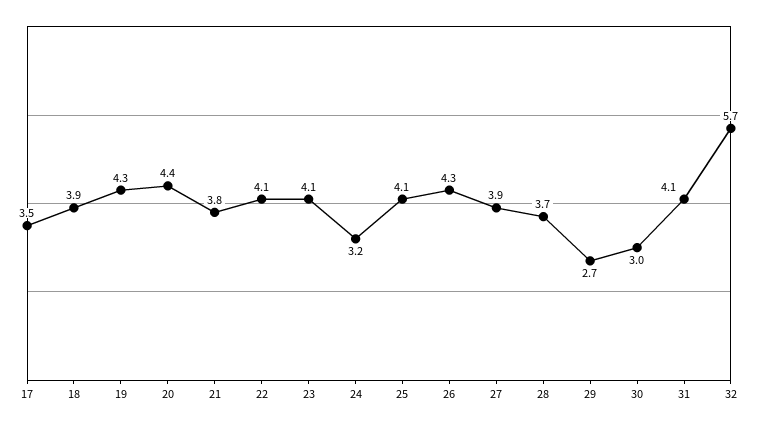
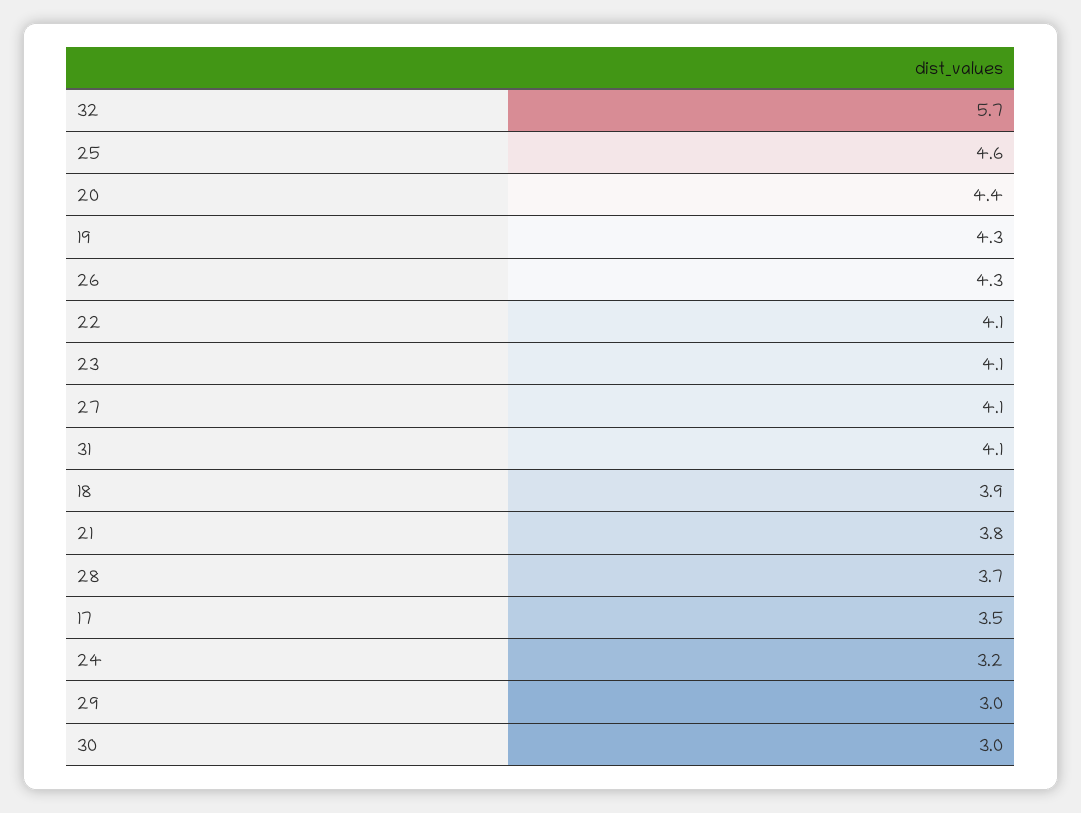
25: 4.1 -> 4.6
27: 3.9 -> 4.1
29: 2.7 -> 3

